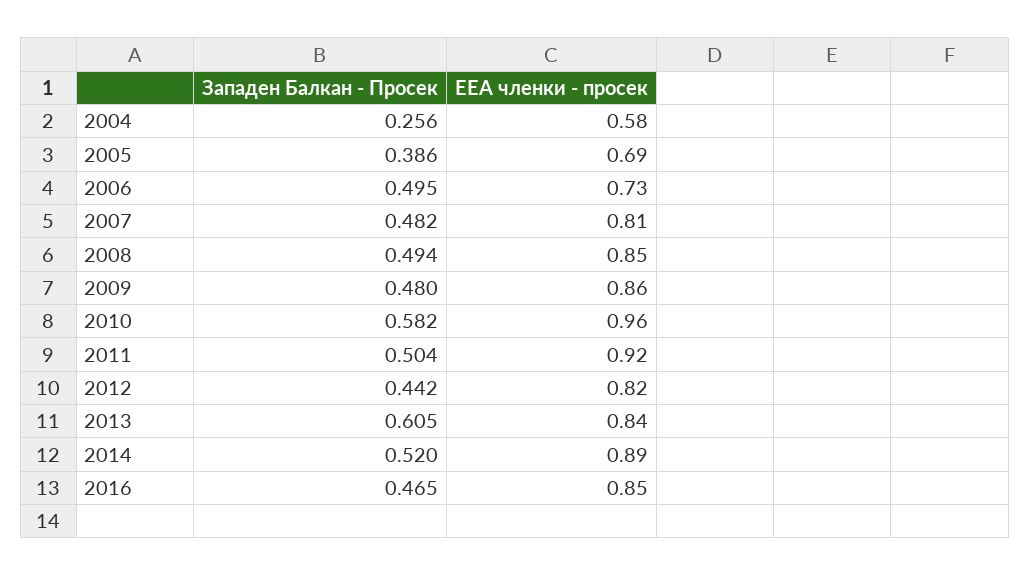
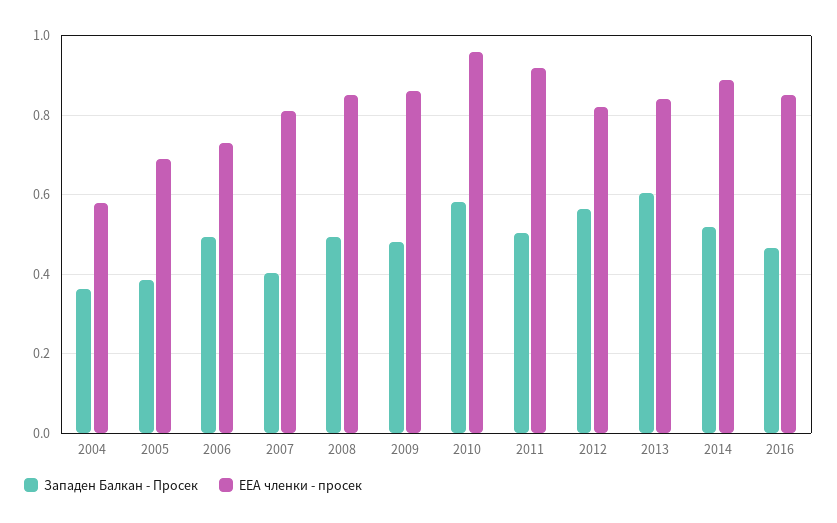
Западен Балкан - Просек, 2004: 0.256 -> 0.36
Западен Балкан - Просек, 2007: 0.482 -> 0.4
Западен Балкан - Просек, 2012: 0.442 -> 0.56

